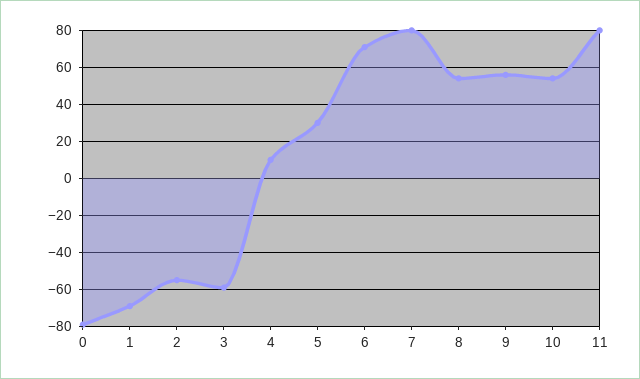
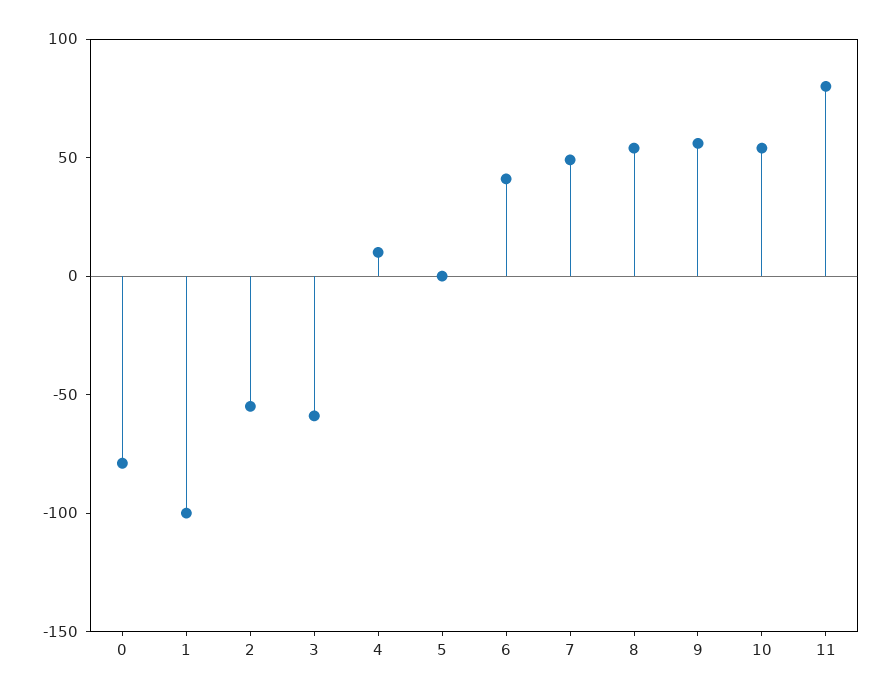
1: -70 -> -100
5: 30 -> 0
6: 70 -> 40
7: 80 -> 50

